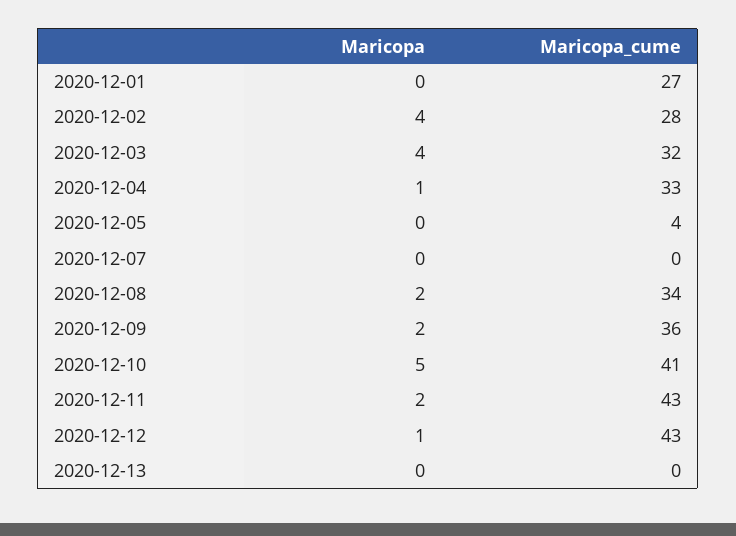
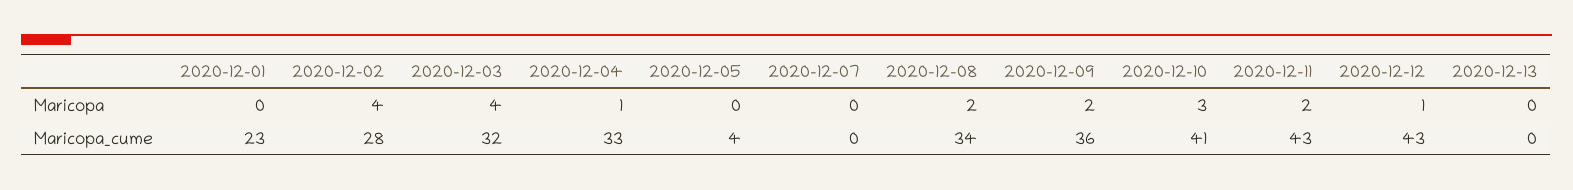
Maricopa_cume, 2020-12-01: 27 -> 23
Maricopa, 2020-12-10: 5 -> 3

